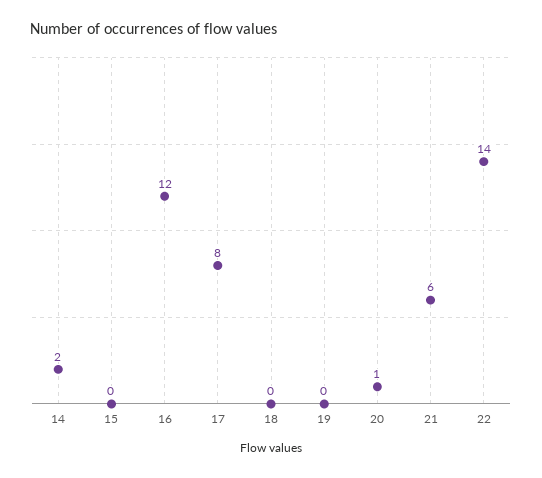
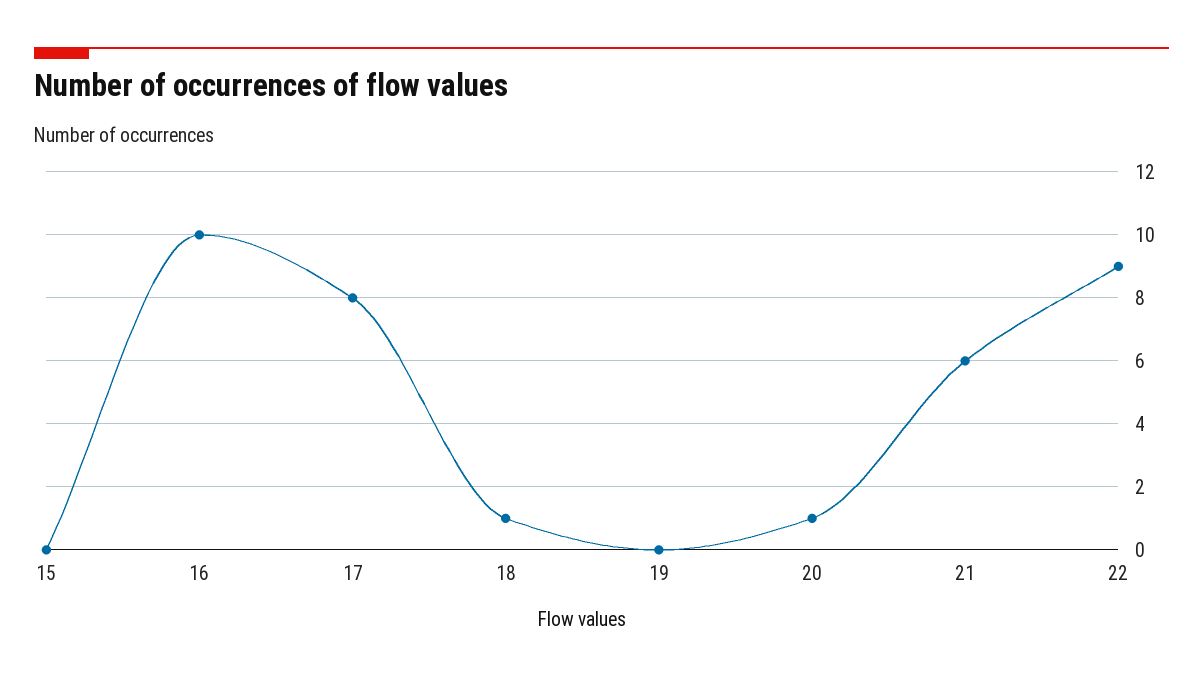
14: 2 -> none
16: 12 -> 10
18: 0 -> 1
22: 14 -> 9

